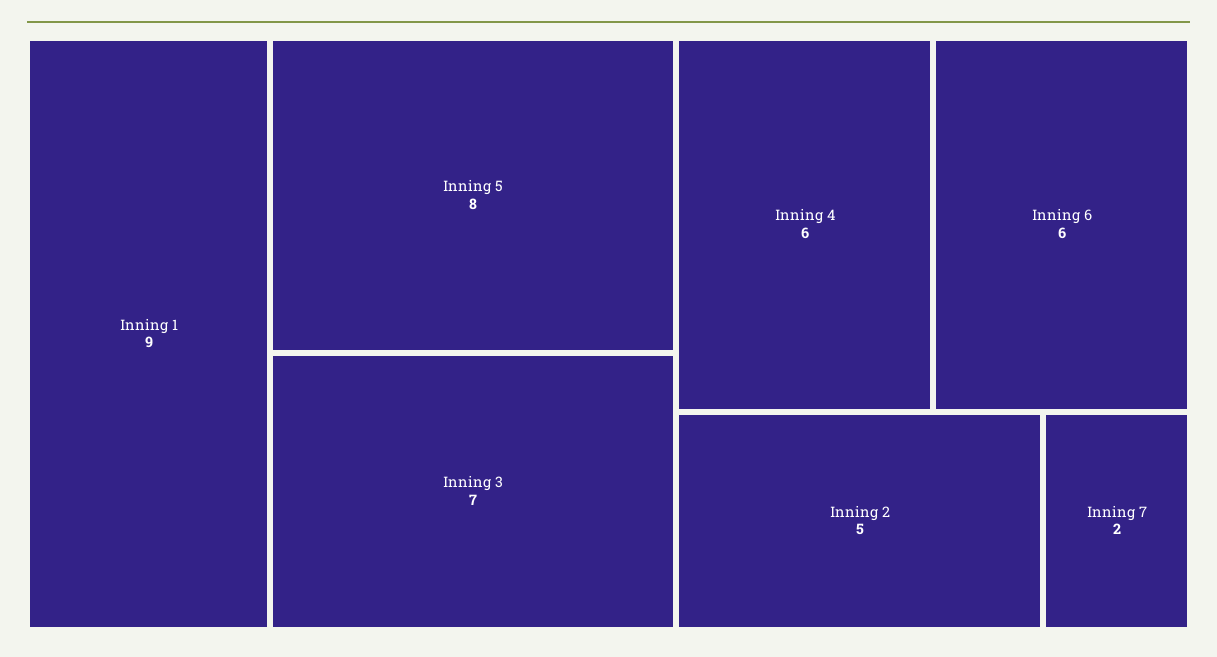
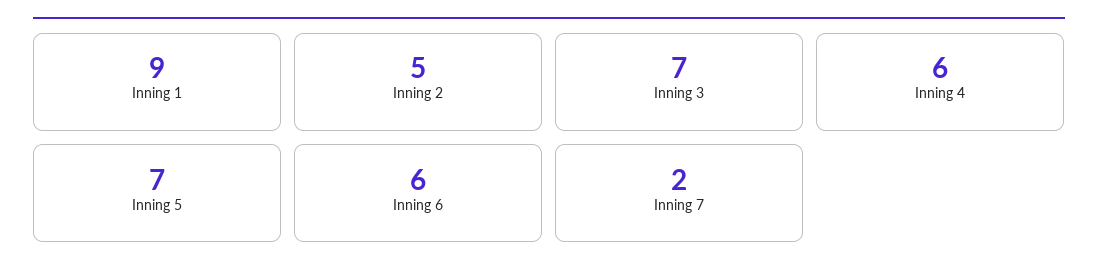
Inning 5: 8 -> 7

